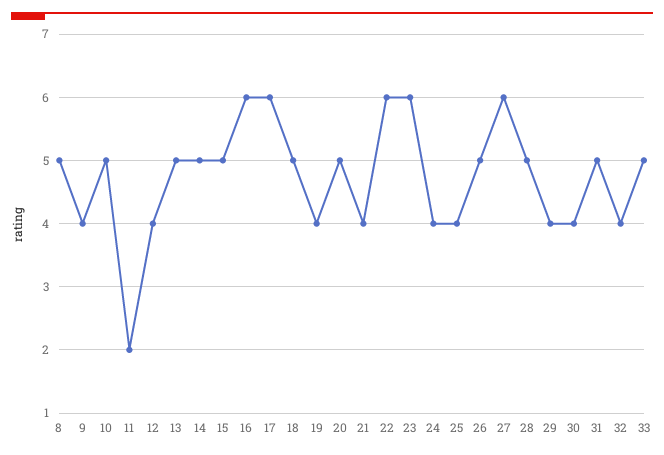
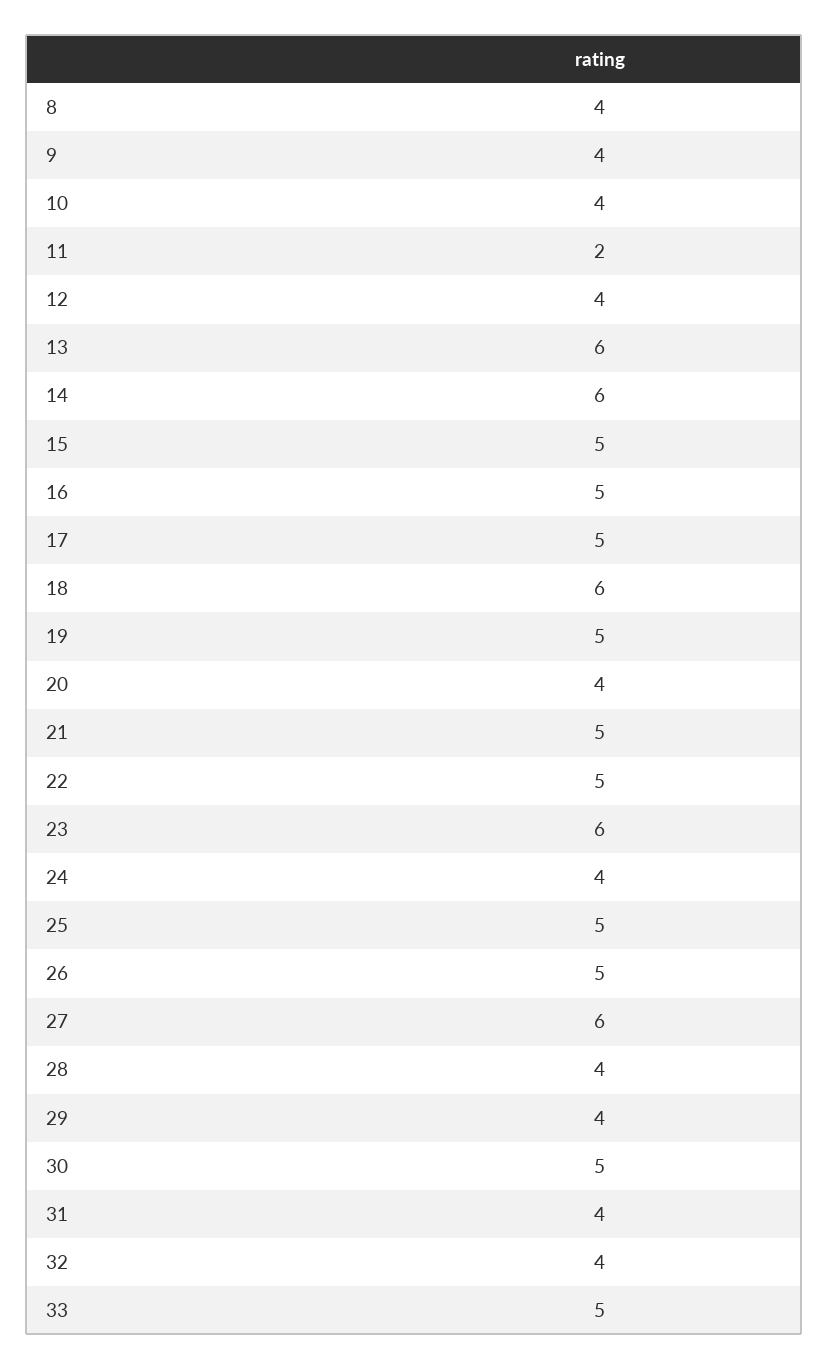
8: 5 -> 4
10: 5 -> 4
13: 5 -> 6
14: 5 -> 6
16: 6 -> 5
17: 6 -> 5
18: 5 -> 6
19: 4 -> 5
20: 5 -> 4
21: 4 -> 5
22: 6 -> 5
25: 4 -> 5
28: 5 -> 4
30: 4 -> 5
31: 5 -> 4

